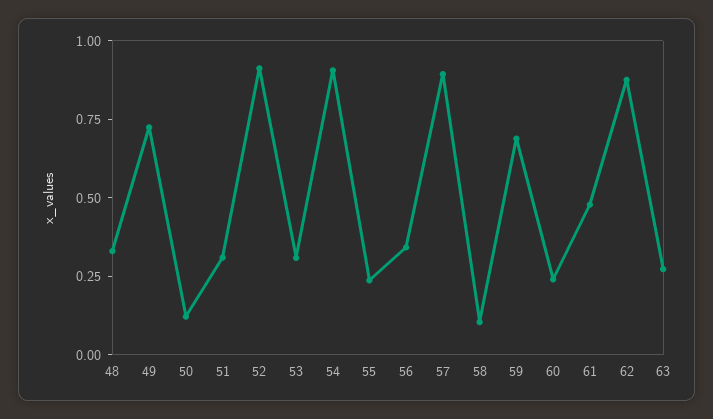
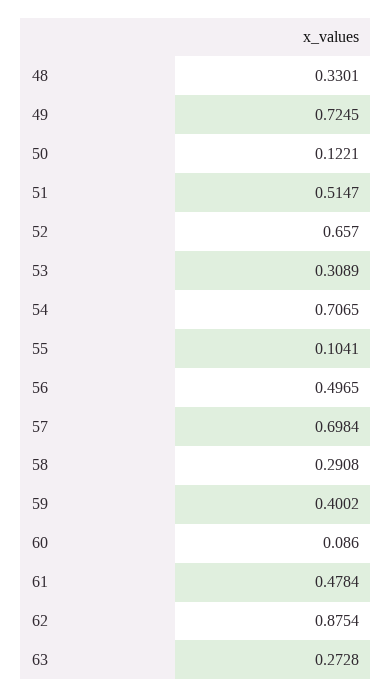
51: 0.3 -> 0.5147
52: 0.9 -> 0.657
54: 0.9 -> 0.7065
55: 0.25 -> 0.1041
56: 0.35 -> 0.4965
57: 0.9 -> 0.6984
58: 0.1 -> 0.2908
59: 0.7 -> 0.4002
60: 0.25 -> 0.086

